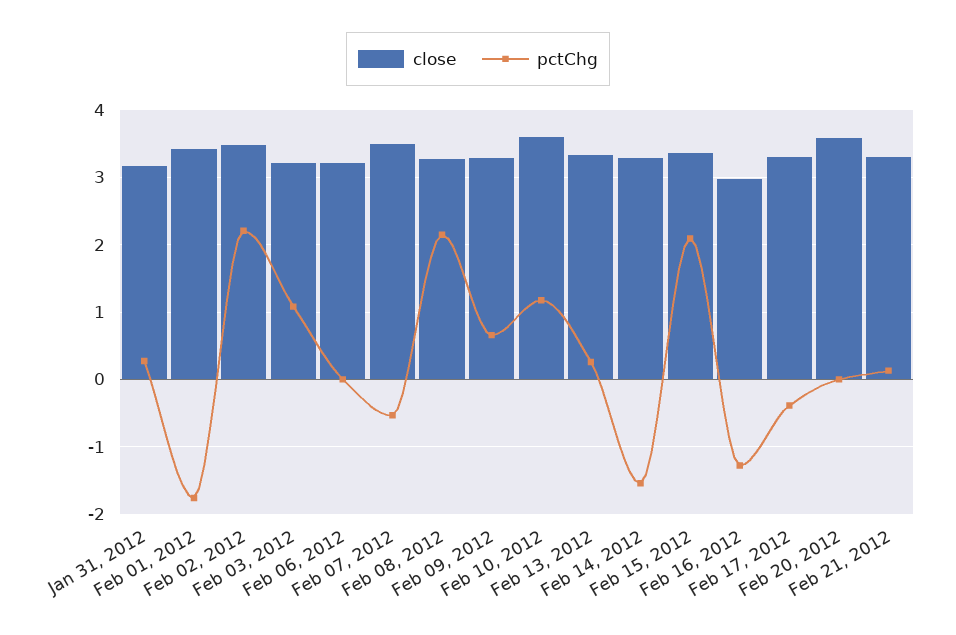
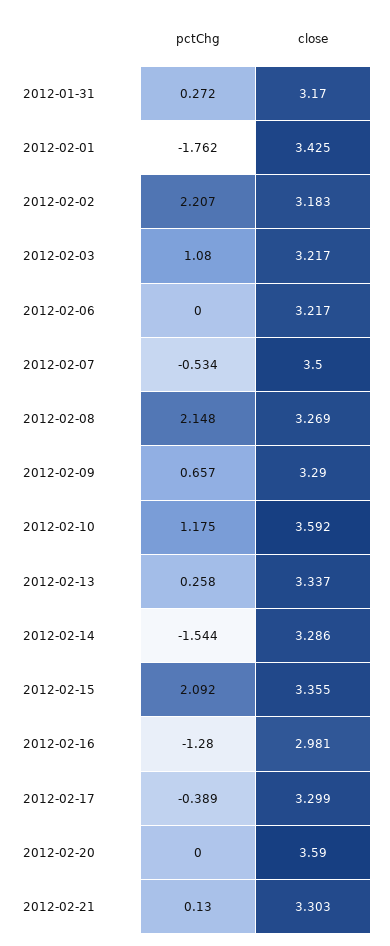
close, Feb 02, 2012: 3.5 -> 3.183

